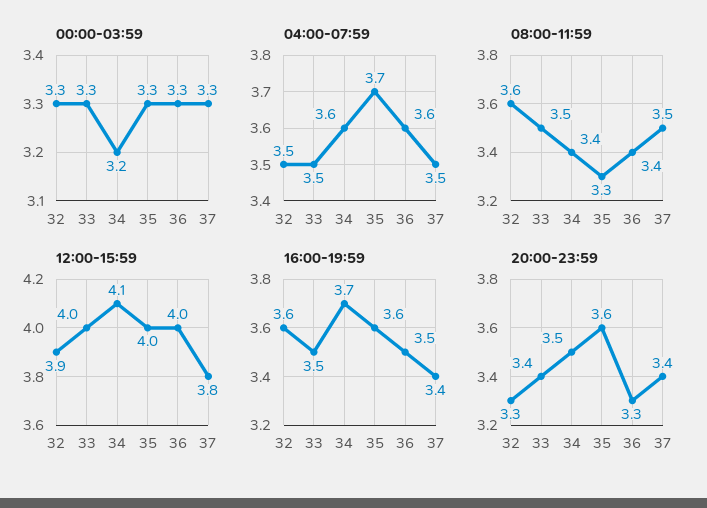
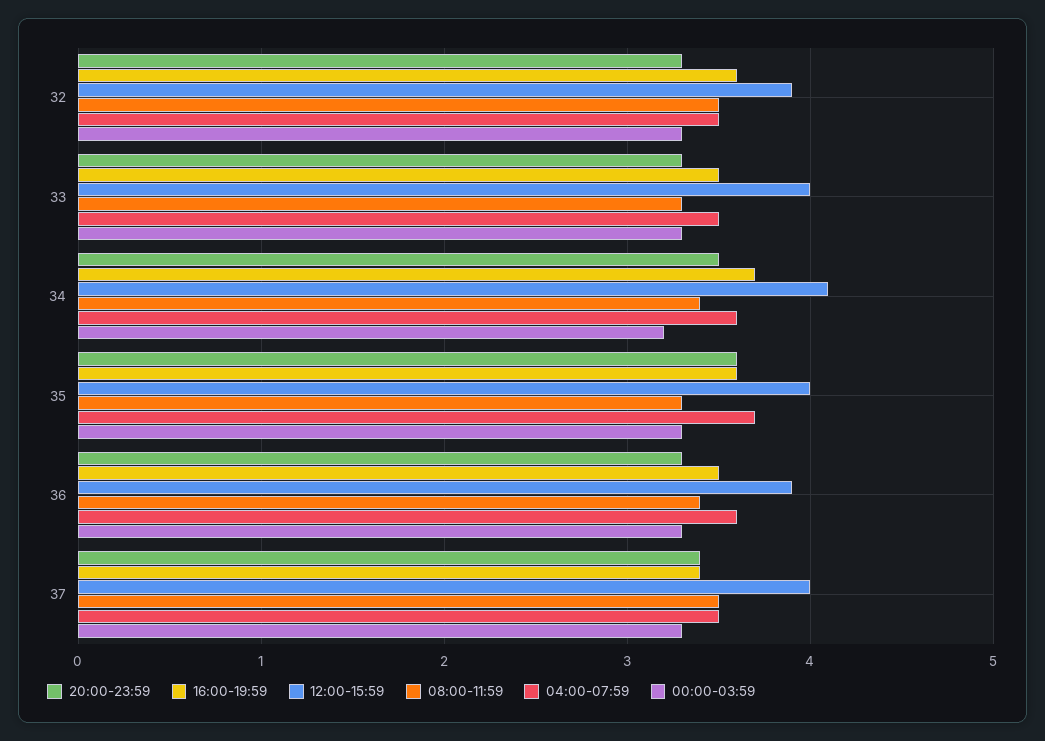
08:00-11:59, 32: 3.6 -> 3.5
08:00-11:59, 33: 3.5 -> 3.3
12:00-15:59, 36: 4 -> 3.9
12:00-15:59, 37: 3.8 -> 4
20:00-23:59, 33: 3.4 -> 3.3

